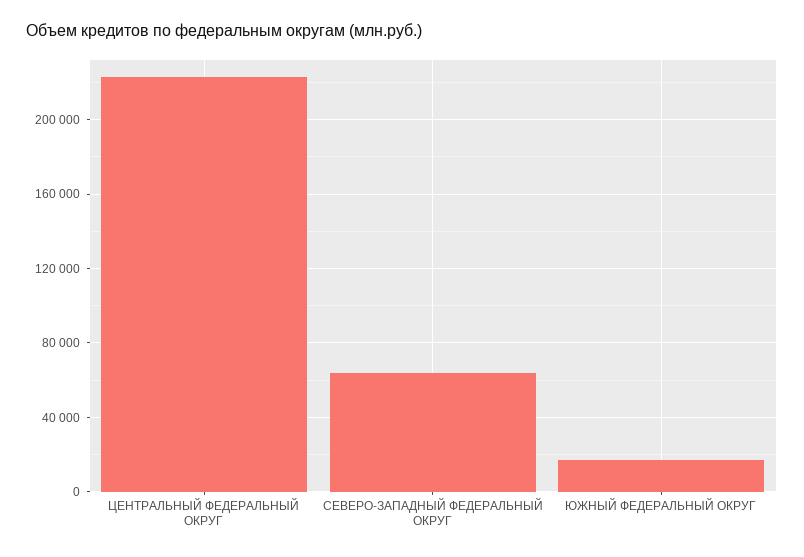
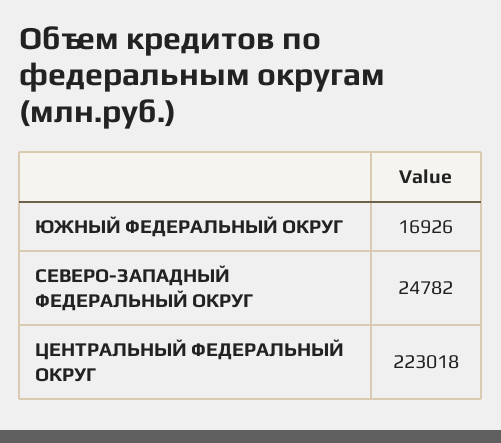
СЕВЕРО-ЗАПАДНЫЙ ФЕДЕРАЛЬНЫЙ ОКРУГ: 65000 -> 24782

